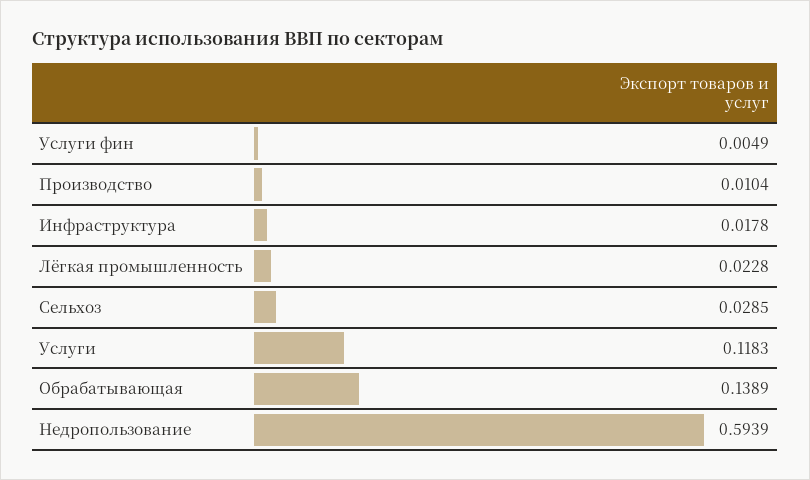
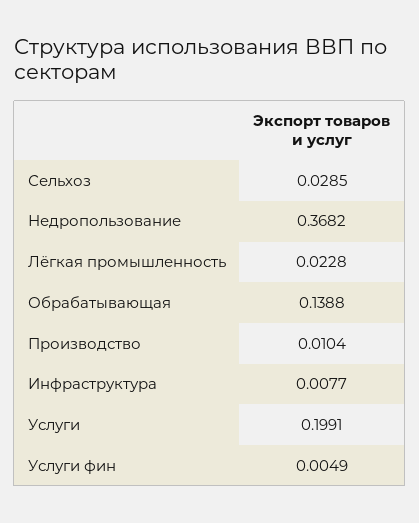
Инфраструктура: 0.0178 -> 0.0077
Услуги: 0.1183 -> 0.1991
Обрабатывающая: 0.1389 -> 0.1388
Недропользование: 0.5939 -> 0.3682

